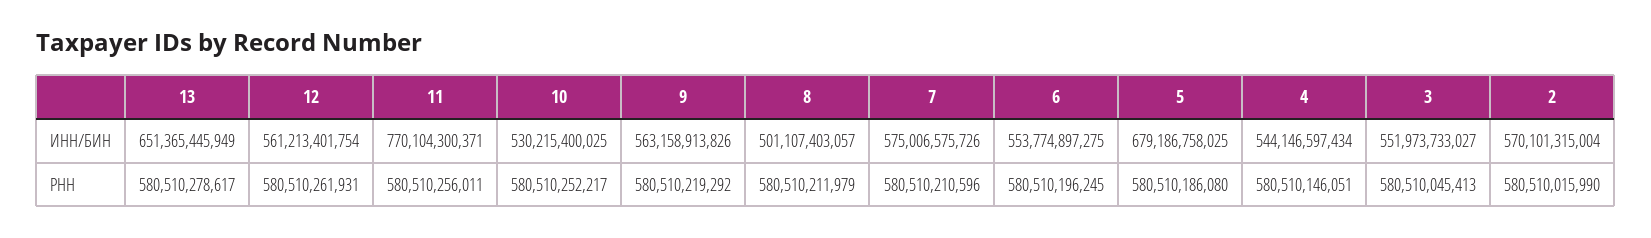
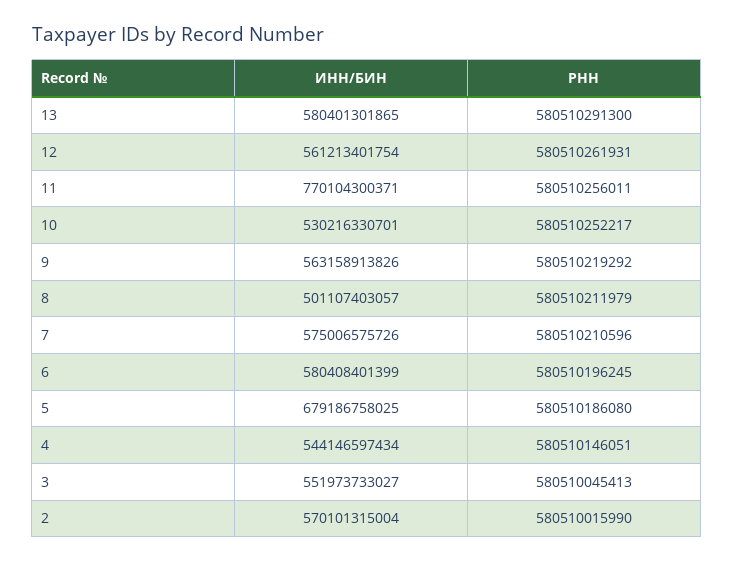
13, ИНН/БИН: 651365445949 -> 580401301865
10, ИНН/БИН: 530215400025 -> 530216330701
6, ИНН/БИН: 553774897275 -> 580408401399
13, РНН: 580510278617 -> 580510291300

